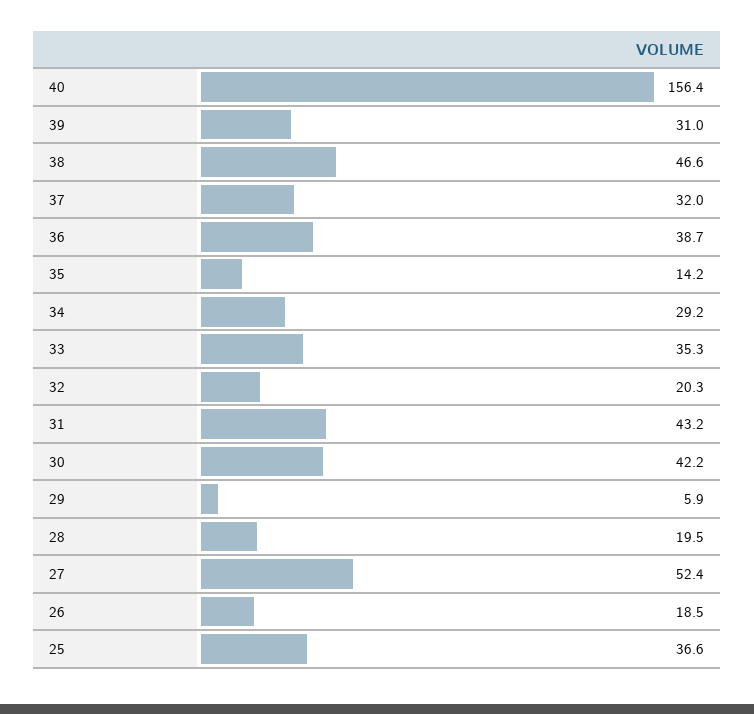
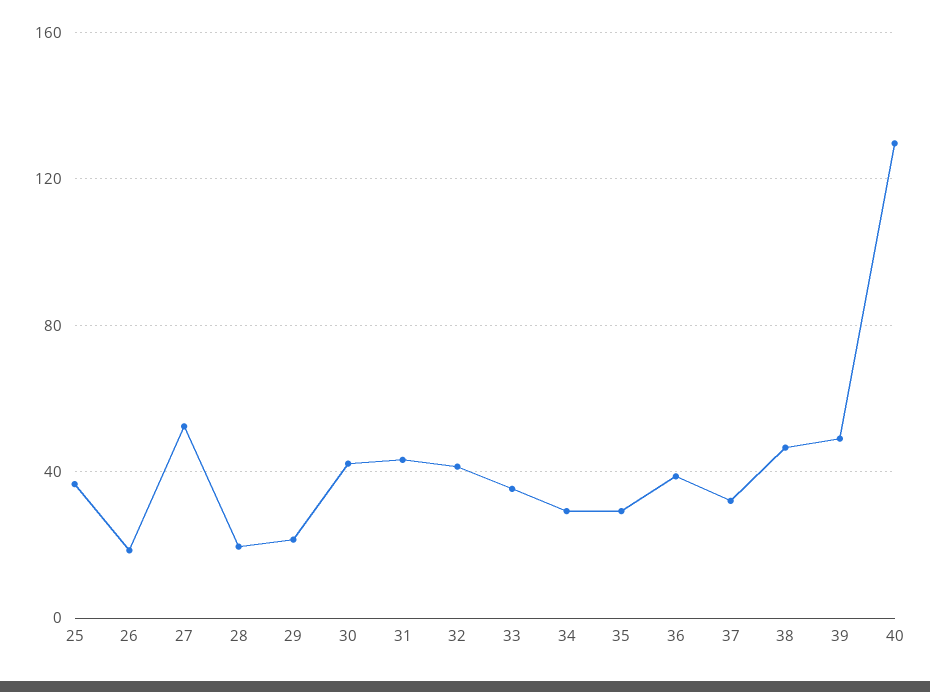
40: 156.4 -> 130
39: 31 -> 50
35: 14.2 -> 30
32: 20.3 -> 40
29: 5.9 -> 20

